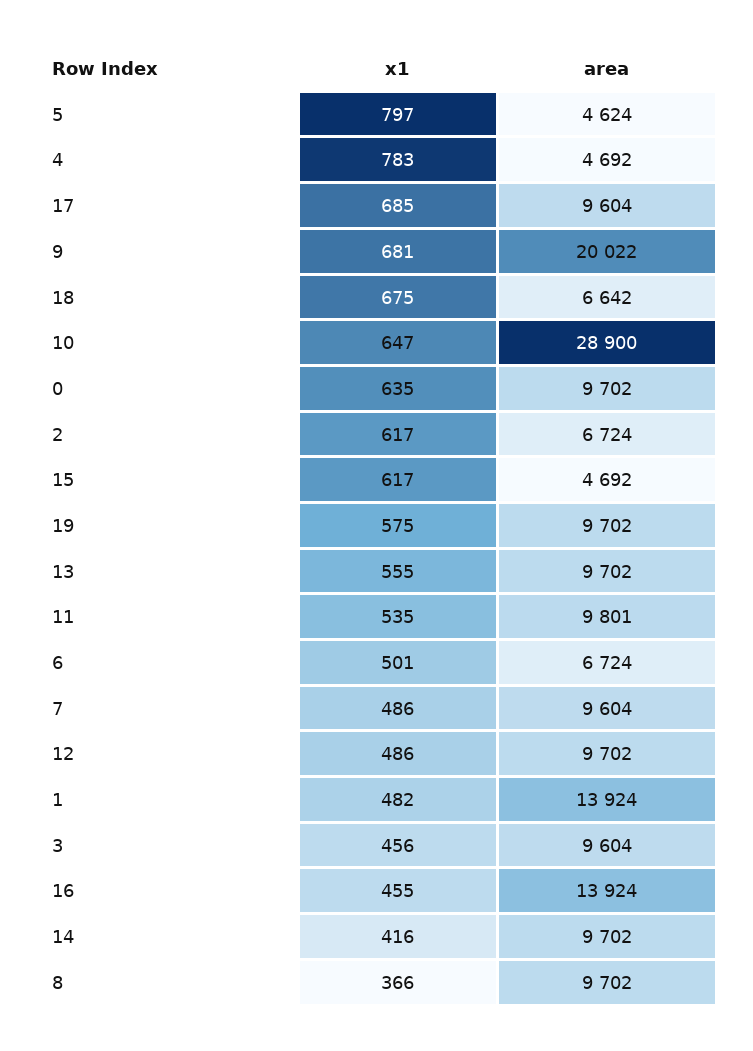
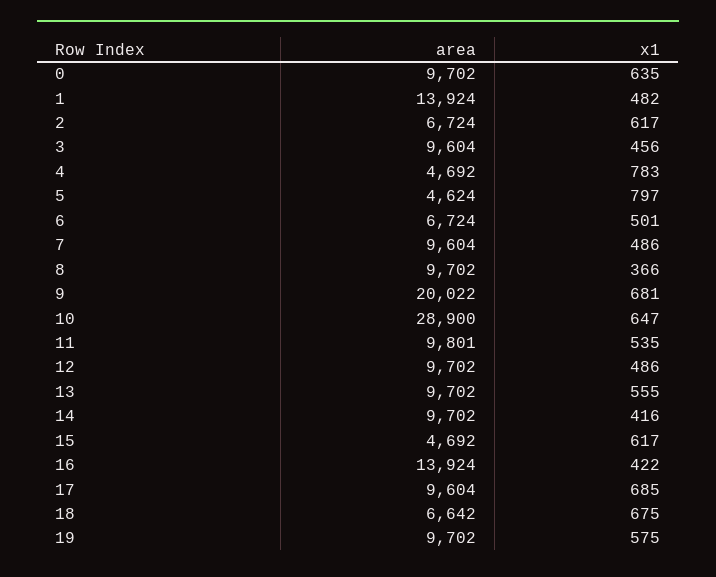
x1, 16: 455 -> 422

